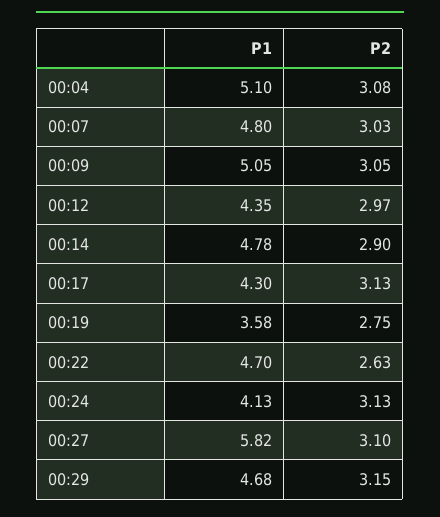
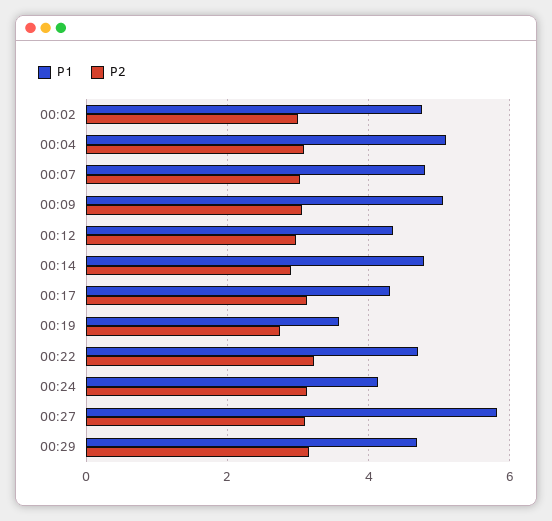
P2, 00:22: 2.63 -> 3.2
P1, 00:02: none -> 4.8
P2, 00:02: none -> 3

